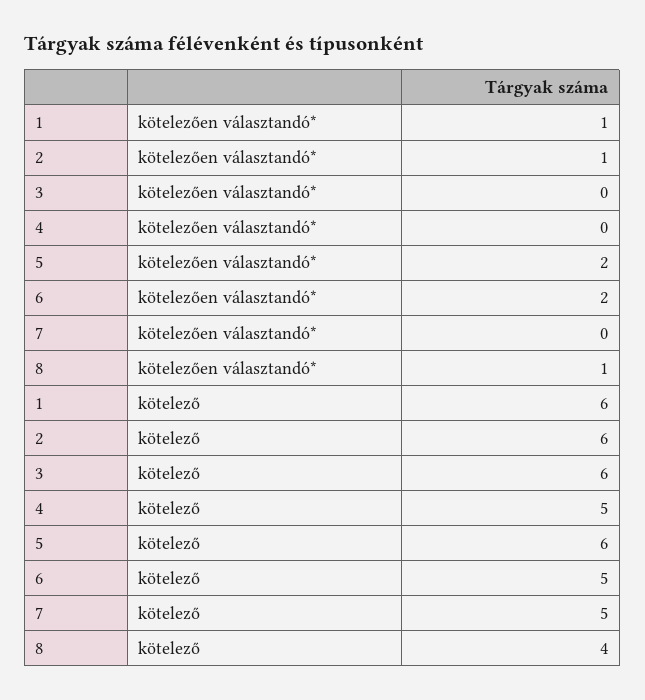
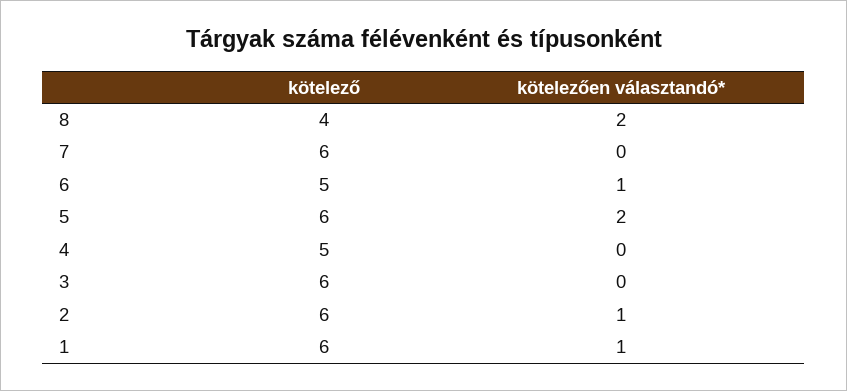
6, kötelezően választandó*: 2 -> 1
8, kötelezően választandó*: 1 -> 2
7, kötelező: 5 -> 6

